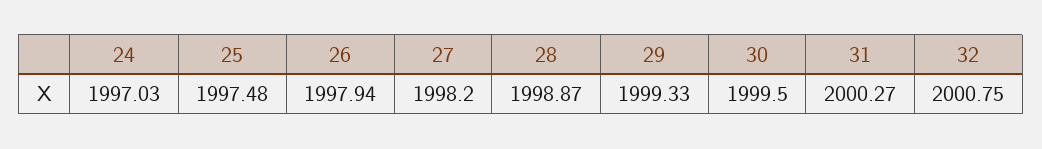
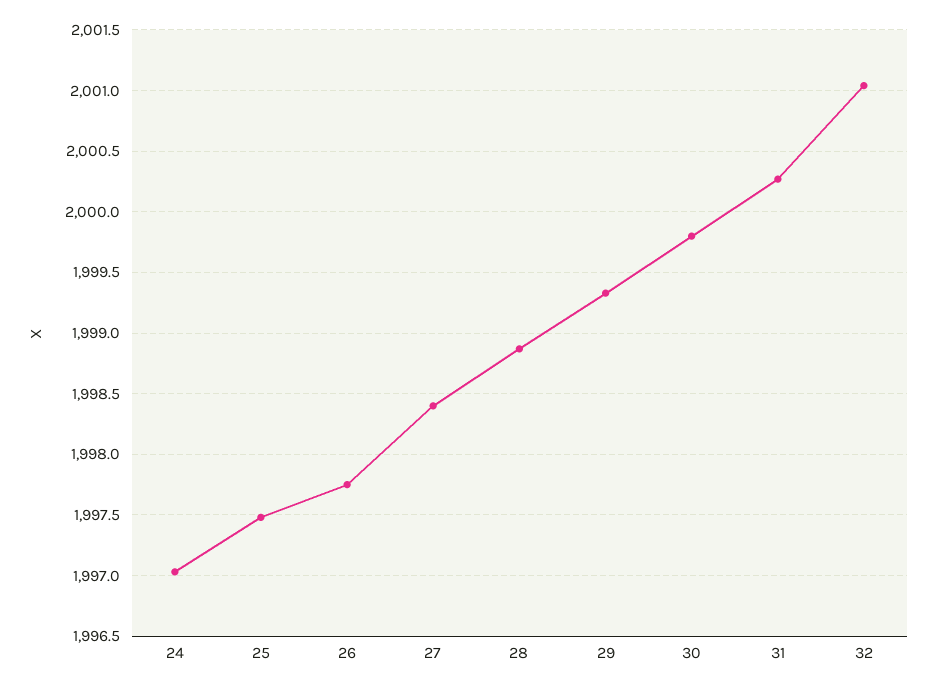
26: 1997.94 -> 1997.75
27: 1998.2 -> 1998.4
30: 1999.5 -> 1999.8
32: 2000.75 -> 2001.05

